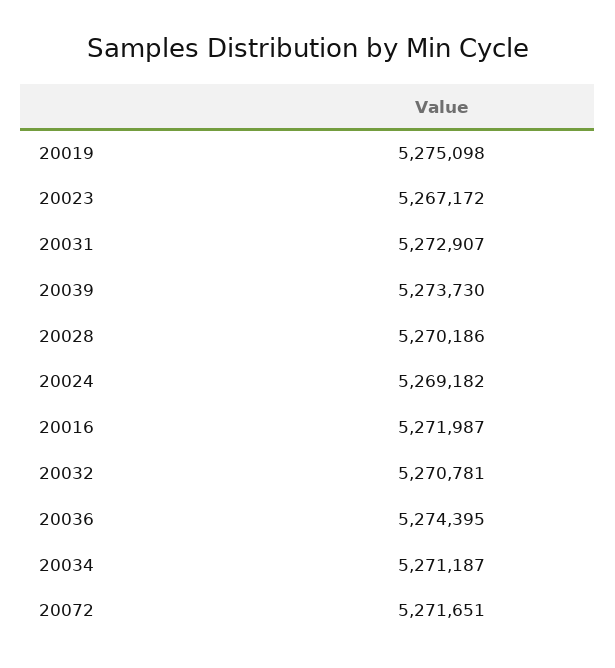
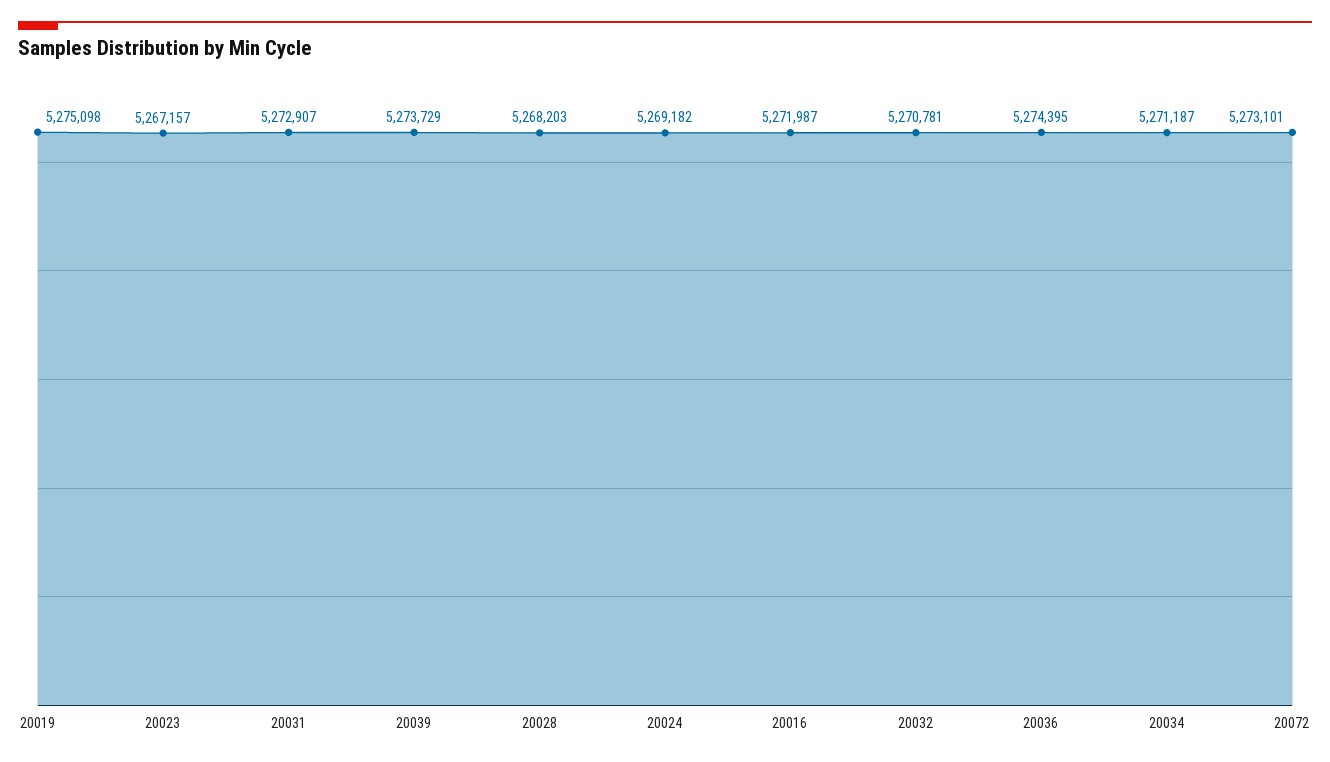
20023: 5267172 -> 5267157
20039: 5273730 -> 5273729
20028: 5270186 -> 5268203
20072: 5271651 -> 5273101

